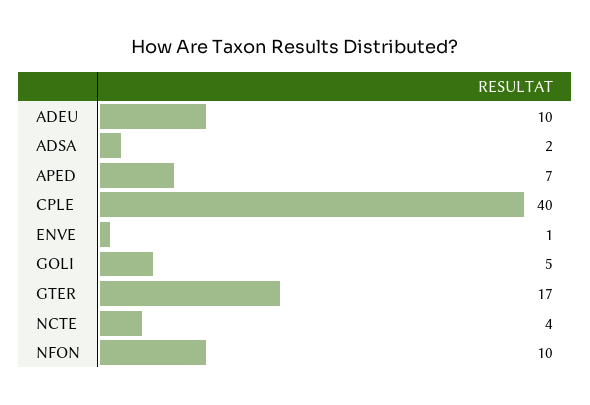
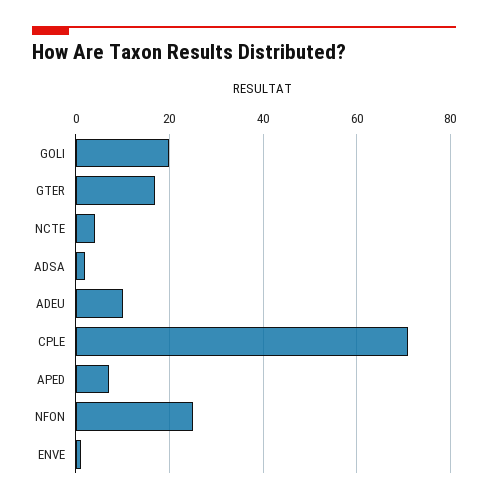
CPLE: 40 -> 70
GOLI: 5 -> 20
NFON: 10 -> 25

